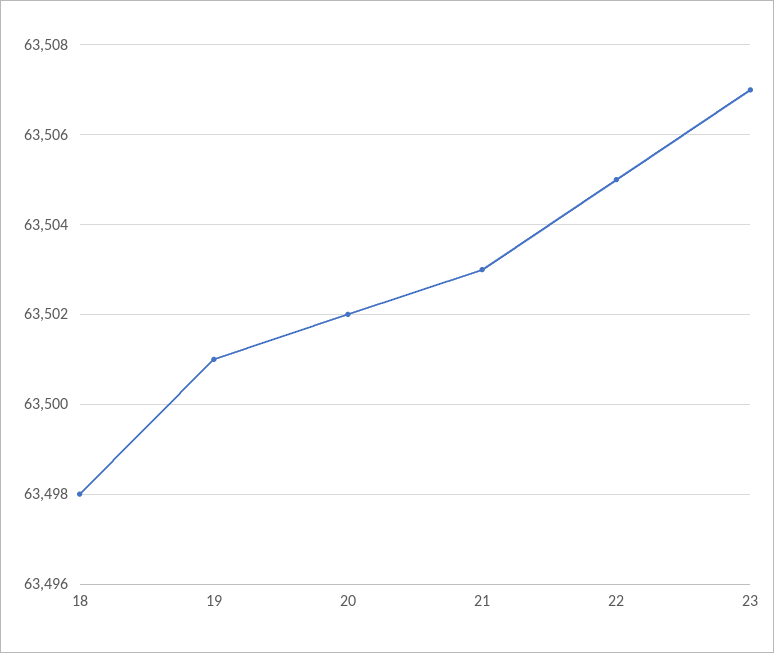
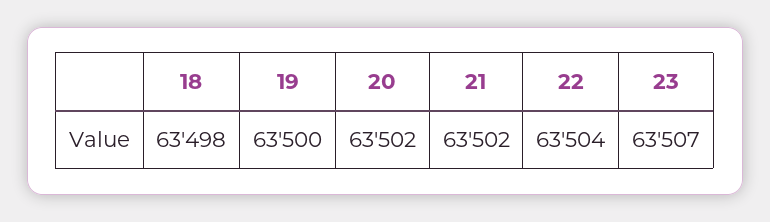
19: 63501 -> 63500
21: 63503 -> 63502
22: 63505 -> 63504

